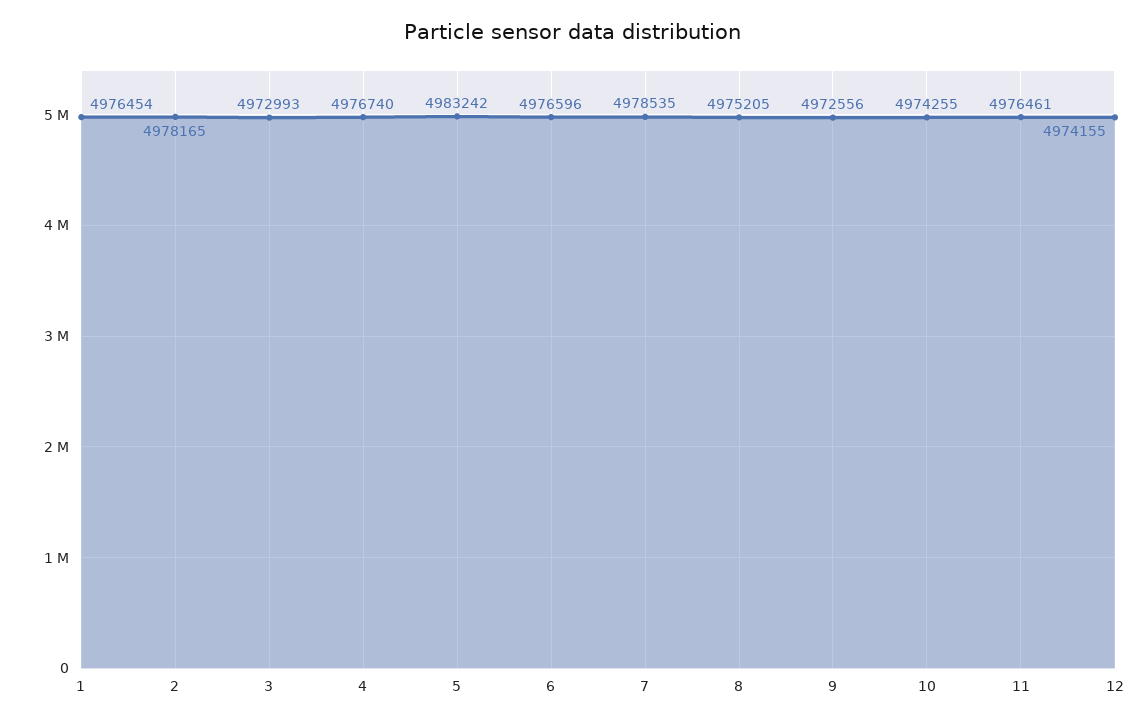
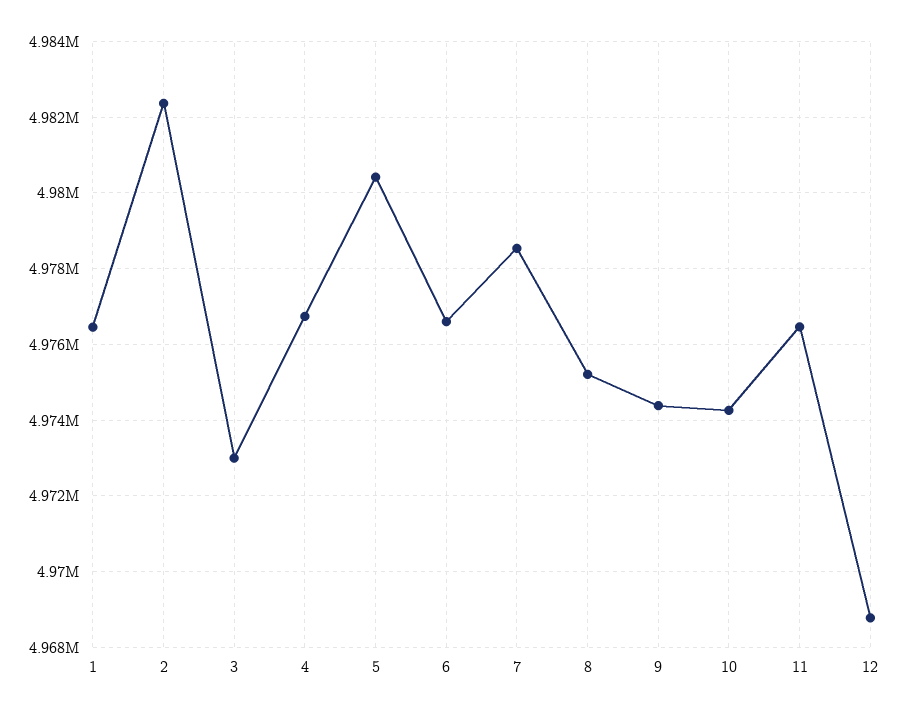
2: 4978165 -> 4982400
5: 4983242 -> 4980400
9: 4972556 -> 4974400
12: 4974155 -> 4968800

